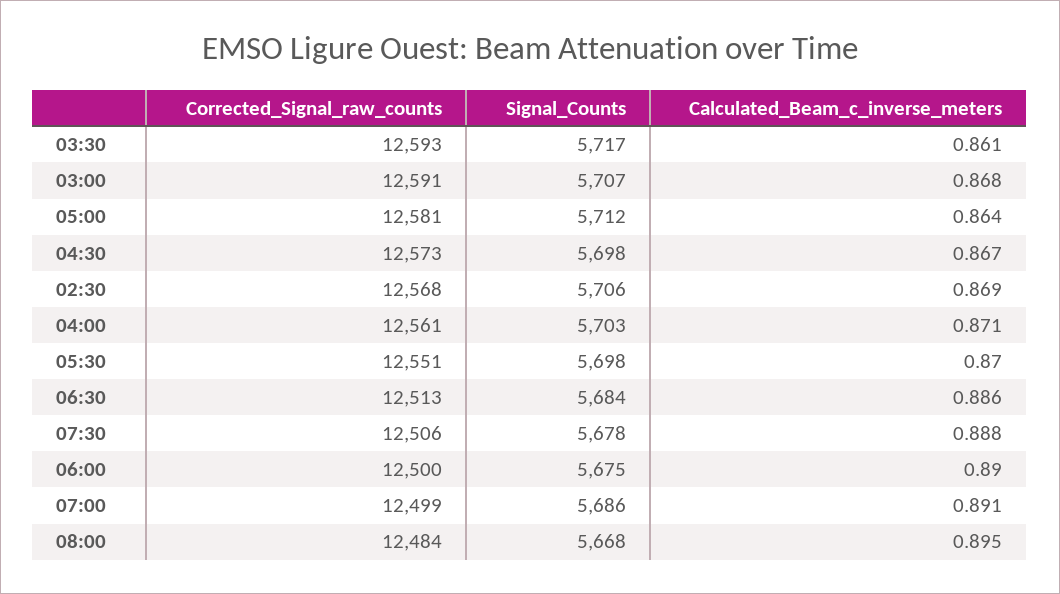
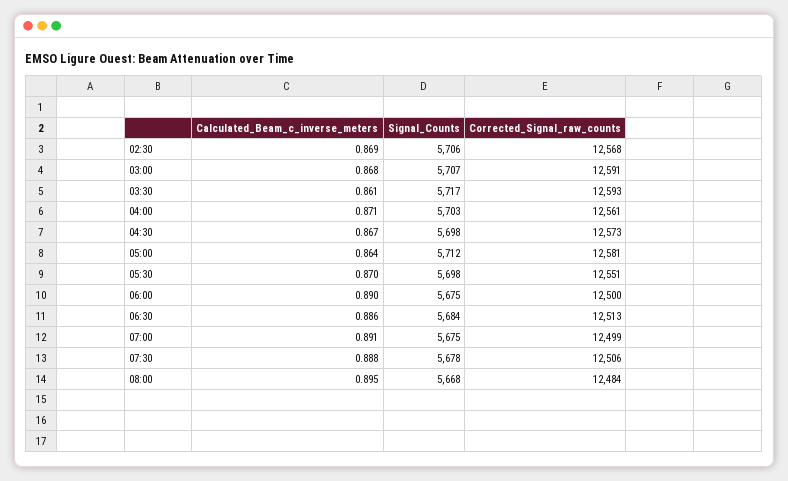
Signal_Counts, 07:00: 5686 -> 5675

